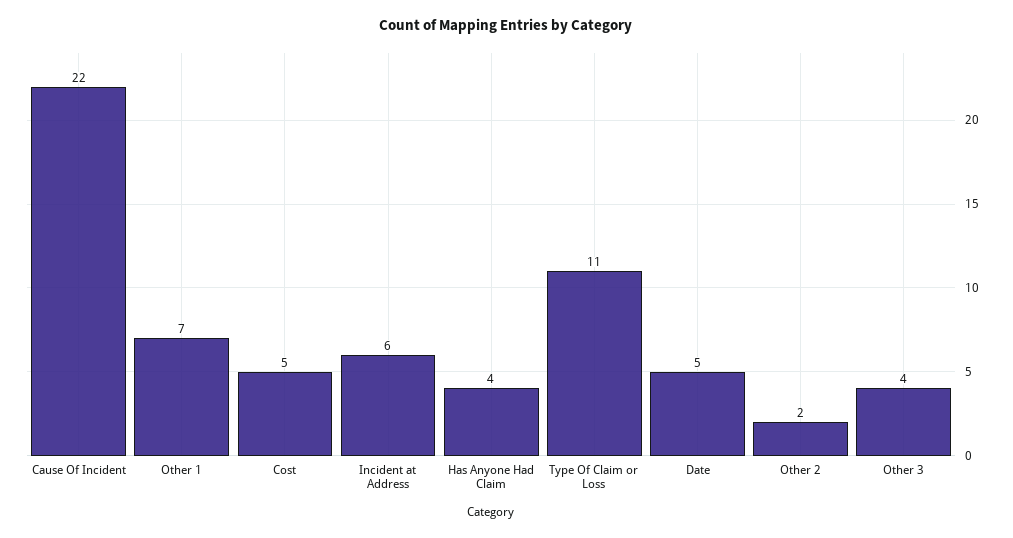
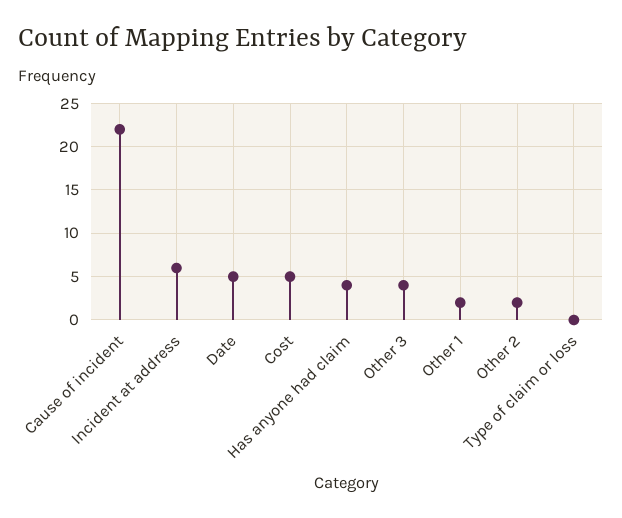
Other 1: 7 -> 2
Type Of Claim or Loss: 11 -> 0

